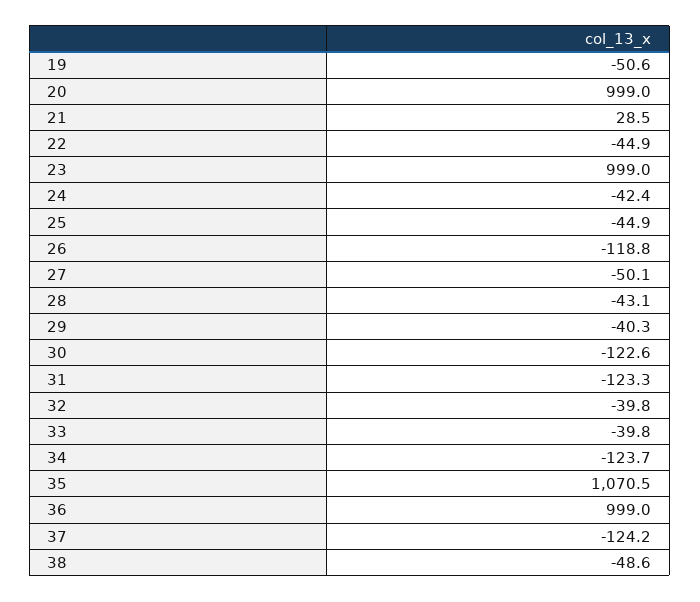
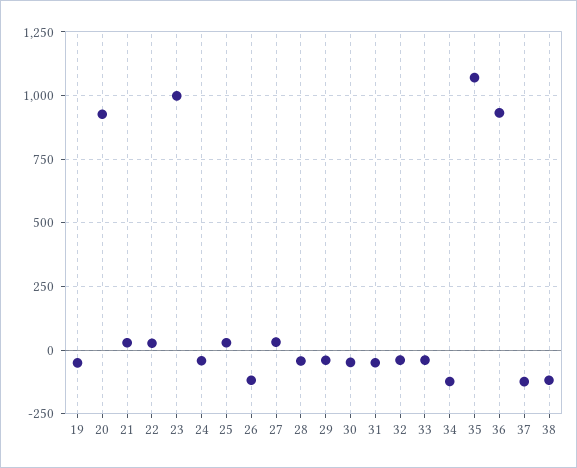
20: 999 -> 925
22: -44.9 -> 25
25: -44.9 -> 25
27: -50.1 -> 25
30: -122.6 -> -50
31: -123.3 -> -50
36: 999 -> 925
38: -48.6 -> -125

